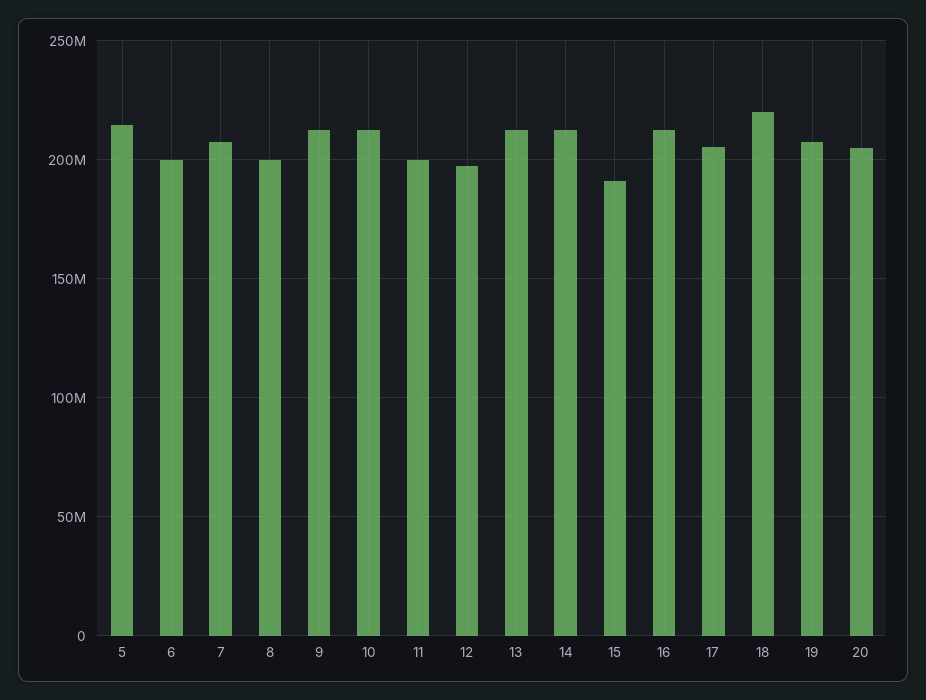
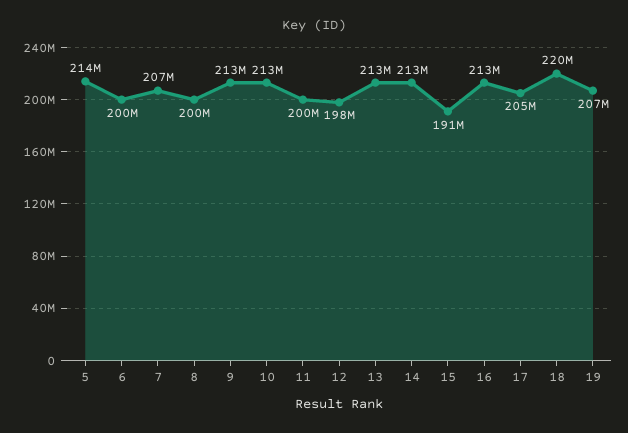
20: 205000000 -> none

